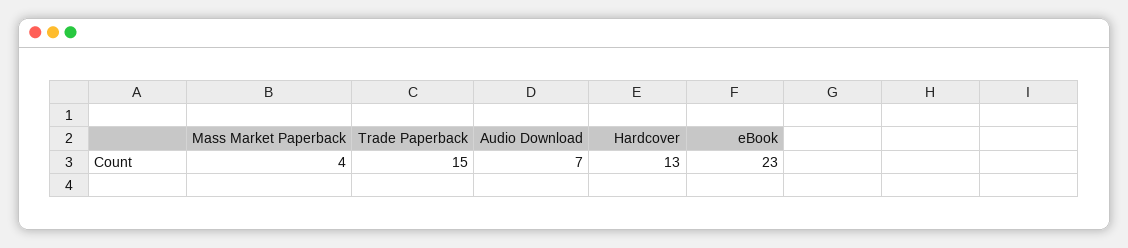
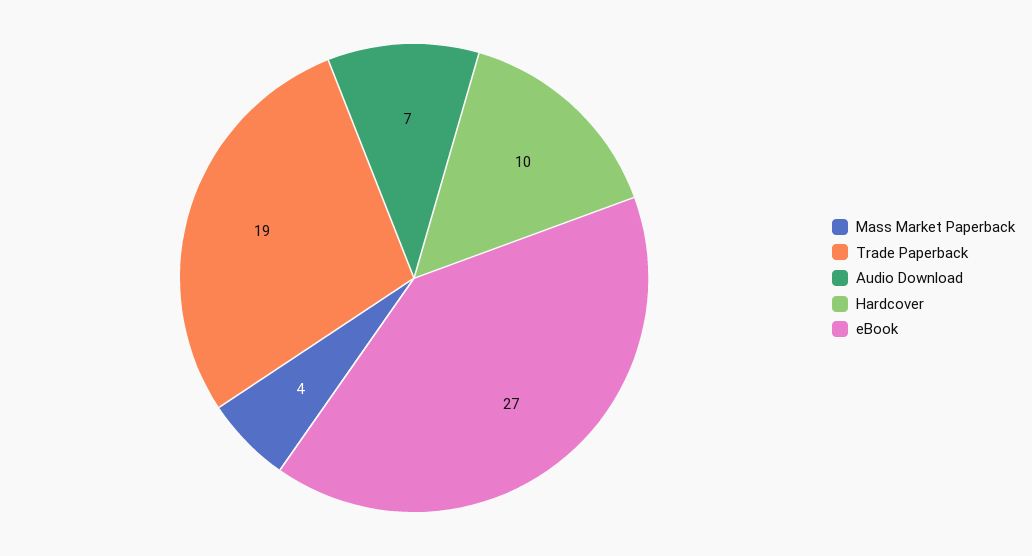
Trade Paperback: 15 -> 19
Hardcover: 13 -> 10
eBook: 23 -> 27

